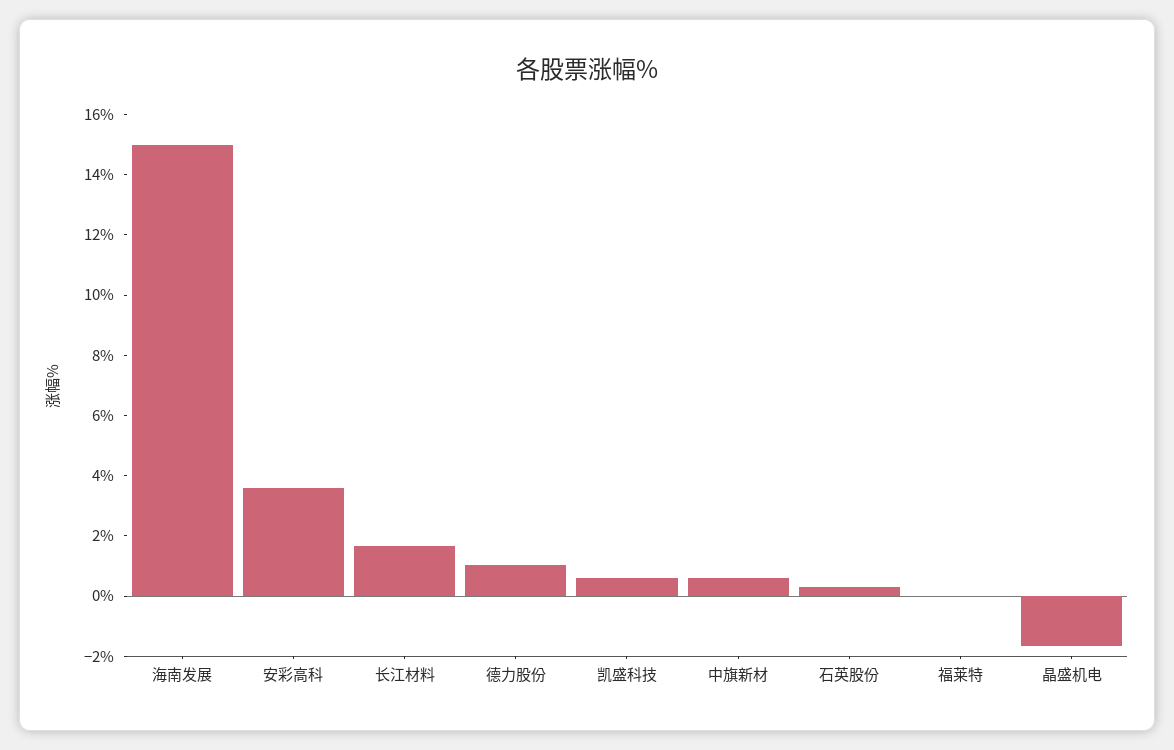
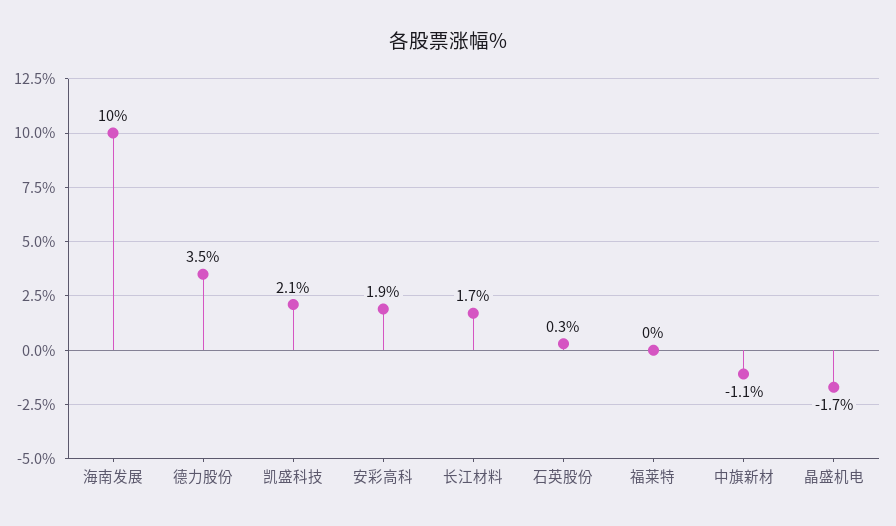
海南发展: 15 -> 10
安彩高科: 3.5 -> 1.9
德力股份: 1 -> 3.5
凯盛科技: 0.5 -> 2.1
中旗新材: 0.5 -> -1.1

